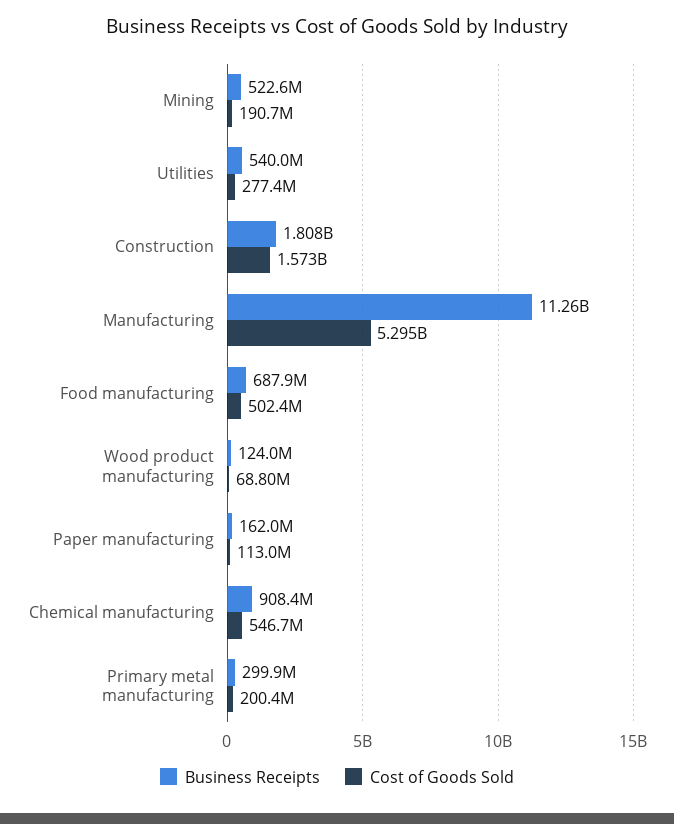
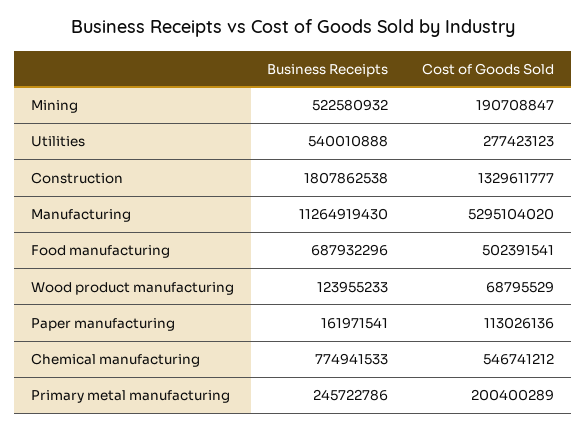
Cost of Goods Sold, Construction: 1573000000 -> 1329611777
Business Receipts, Chemical manufacturing: 908400000 -> 774941533
Business Receipts, Primary metal manufacturing: 299900000 -> 245722786

